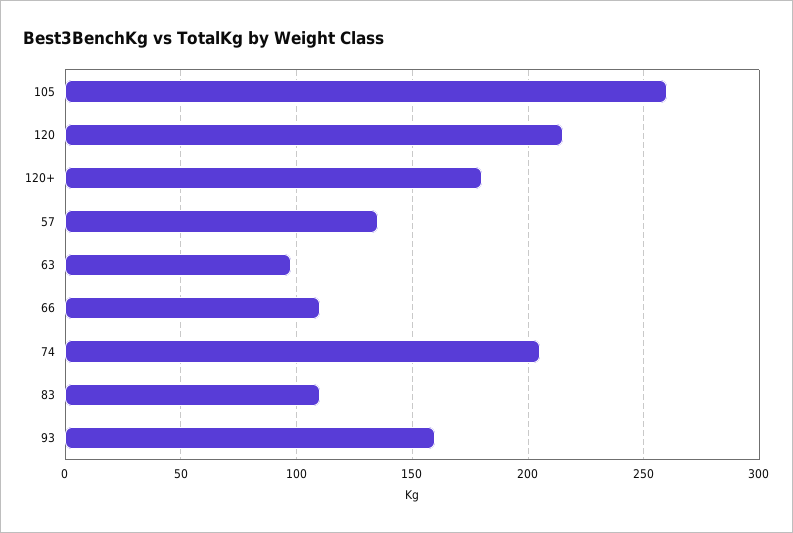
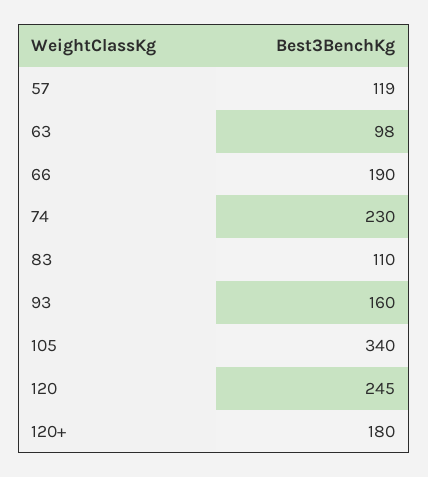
105: 260 -> 340
120: 215 -> 245
57: 135 -> 119
66: 110 -> 190
74: 205 -> 230

